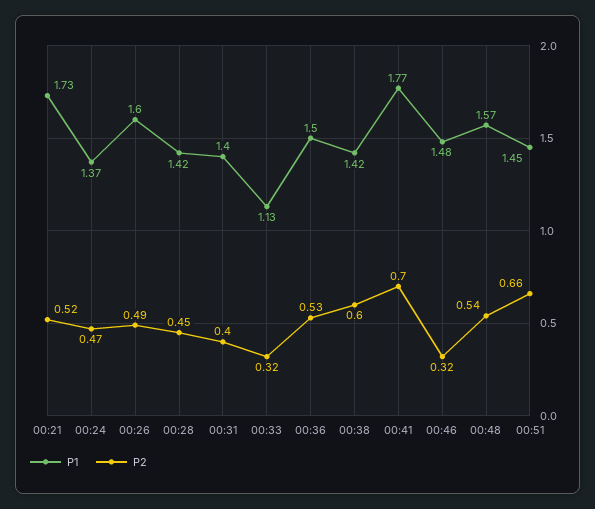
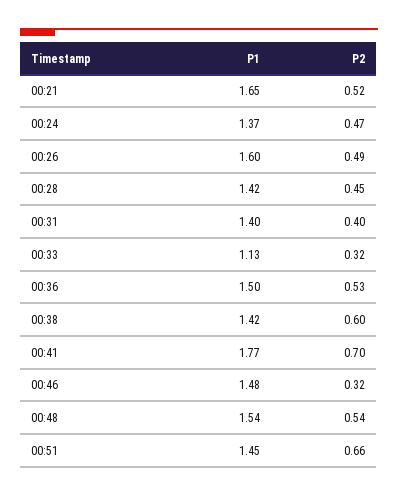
P1, 00:21: 1.73 -> 1.65
P1, 00:48: 1.57 -> 1.54

